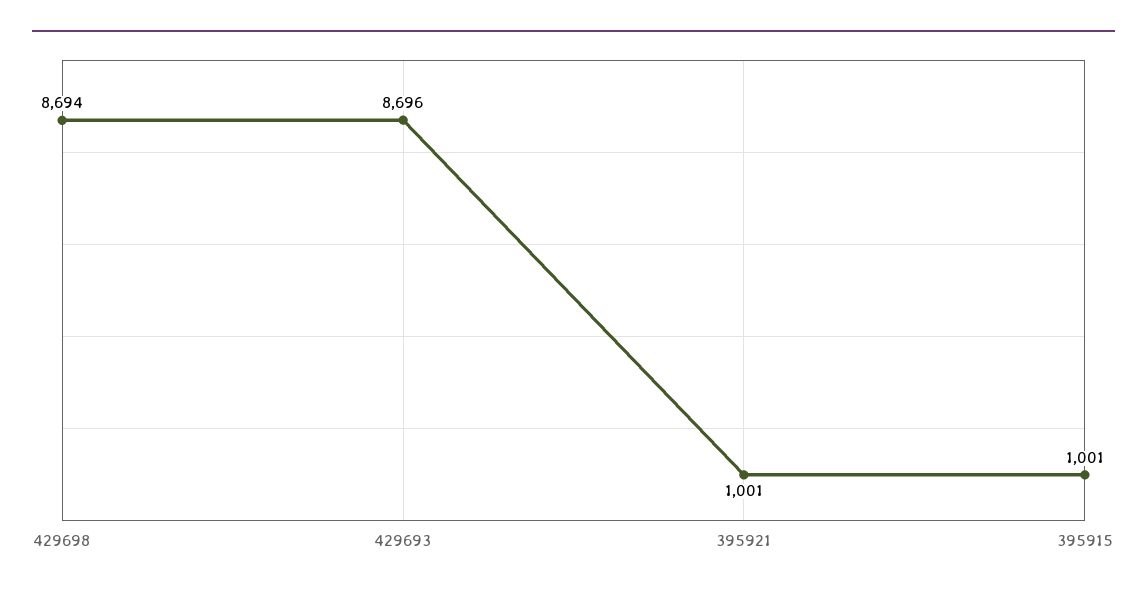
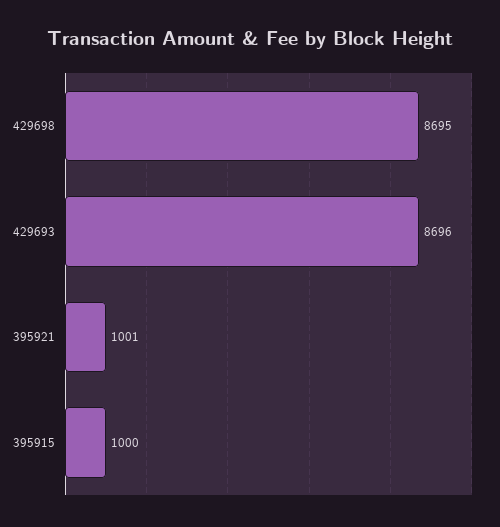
429698: 8694 -> 8695
395915: 1001 -> 1000

